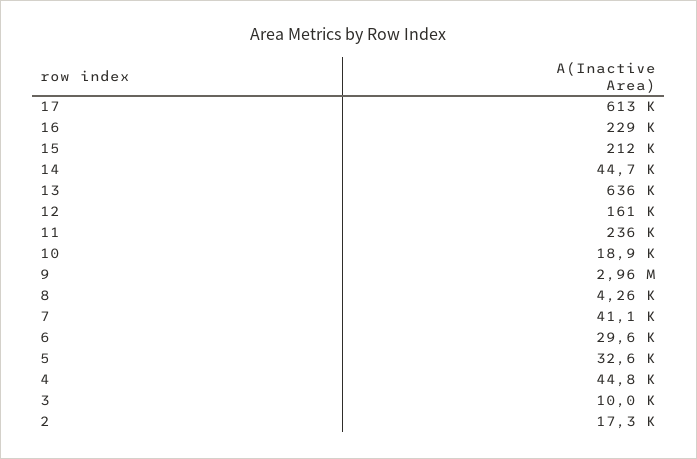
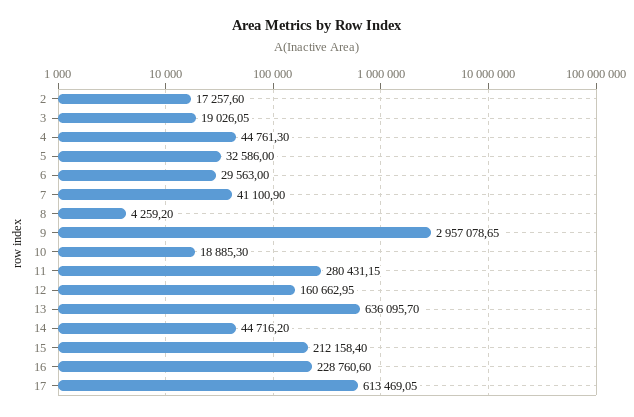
11: 236000 -> 280431.15
3: 10000 -> 19026.05

